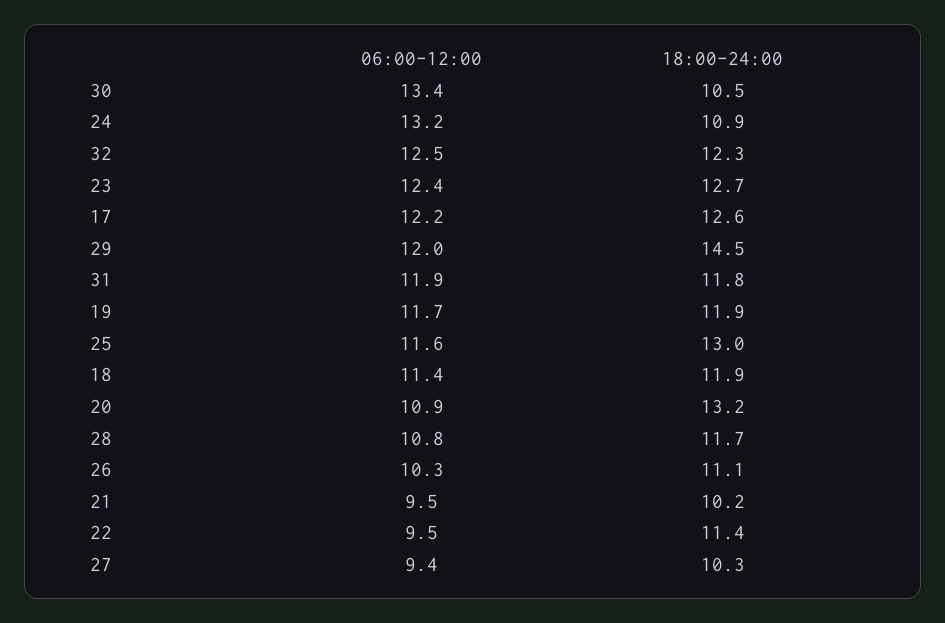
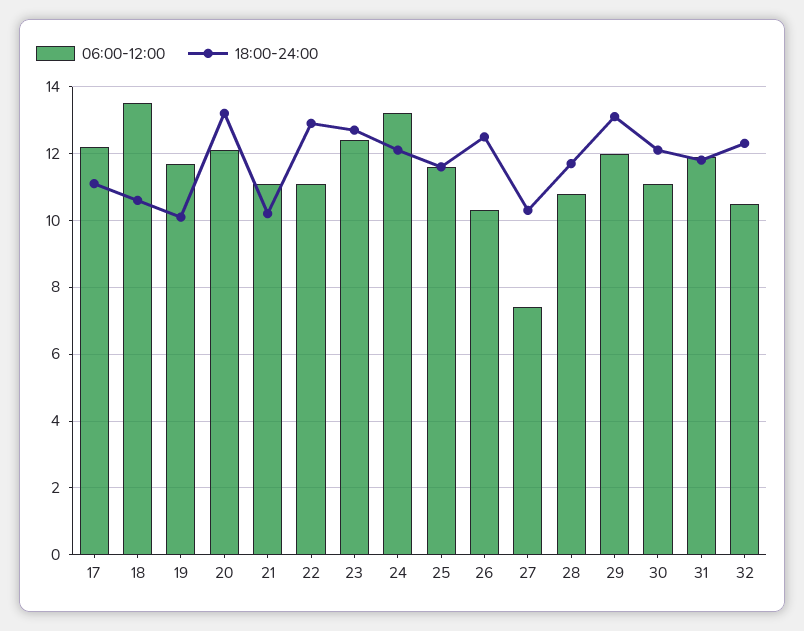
06:00-12:00, 30: 13.4 -> 11
18:00-24:00, 30: 10.5 -> 12
18:00-24:00, 24: 10.9 -> 12
06:00-12:00, 32: 12.5 -> 10.5
18:00-24:00, 17: 12.6 -> 11
18:00-24:00, 29: 14.5 -> 13
18:00-24:00, 19: 11.9 -> 10
18:00-24:00, 25: 13 -> 11.5
06:00-12:00, 18: 11.4 -> 13.5
18:00-24:00, 18: 11.9 -> 10.5
06:00-12:00, 20: 10.9 -> 12
18:00-24:00, 26: 11.1 -> 12.5
06:00-12:00, 21: 9.5 -> 11
06:00-12:00, 22: 9.5 -> 11
18:00-24:00, 22: 11.4 -> 13
06:00-12:00, 27: 9.4 -> 7.5

